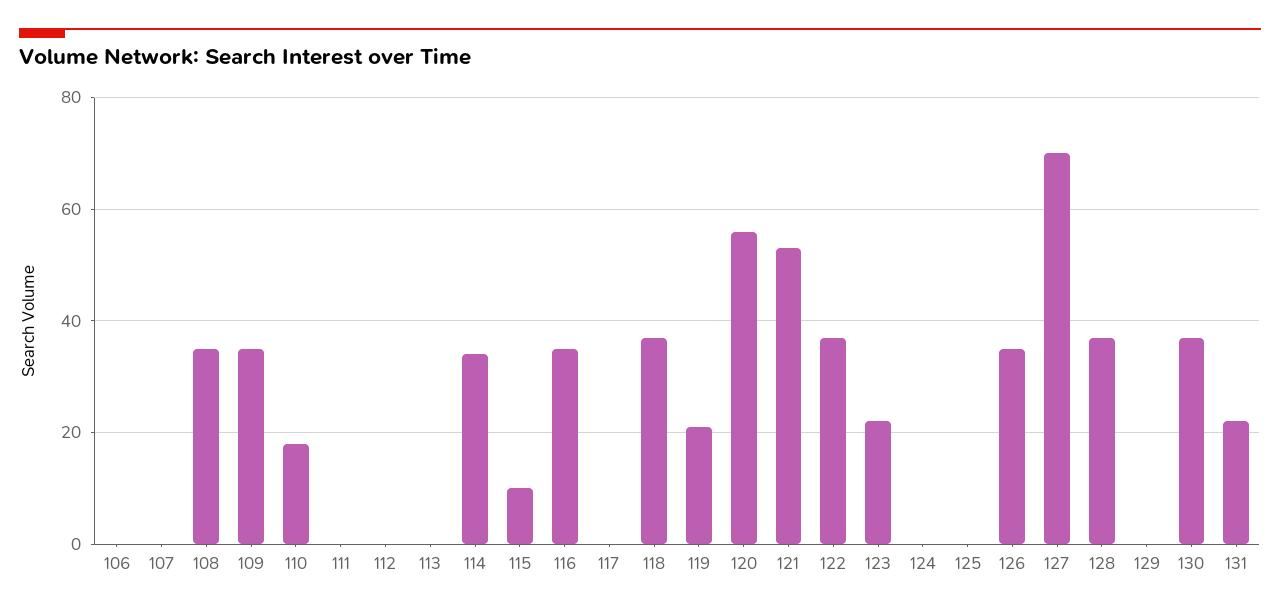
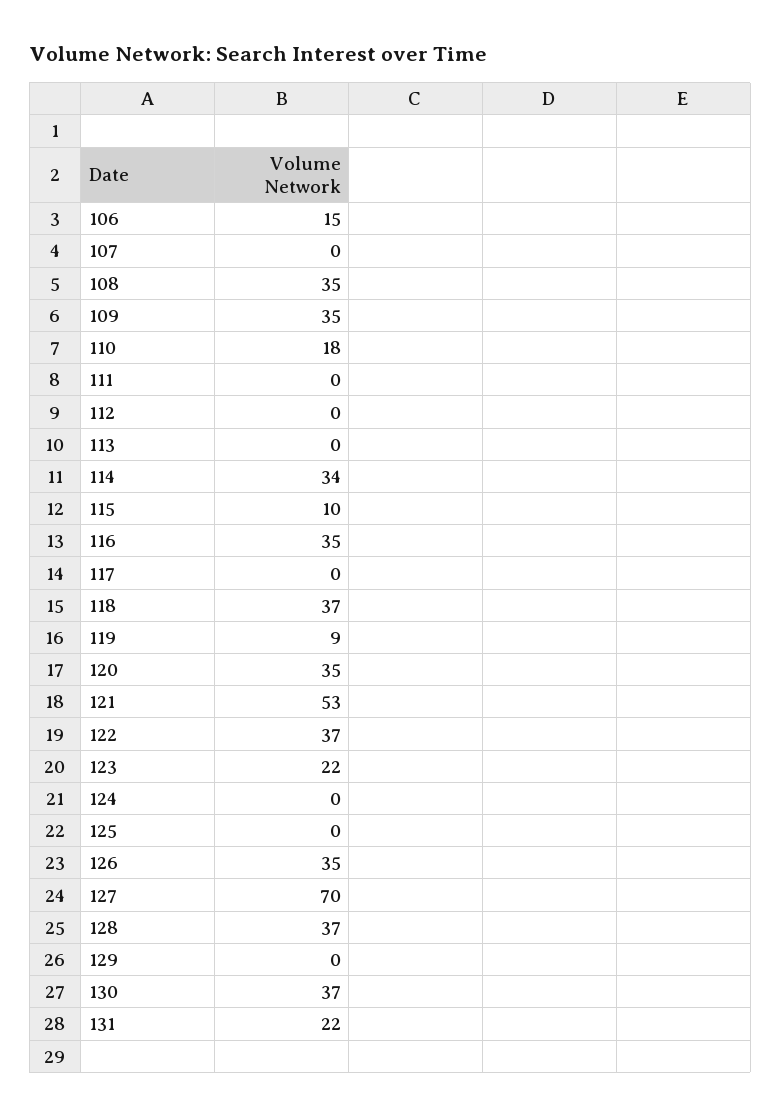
106: 0 -> 15
119: 20 -> 9
120: 55 -> 35

